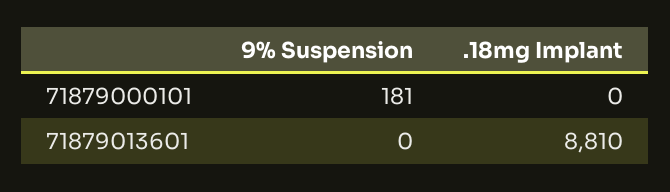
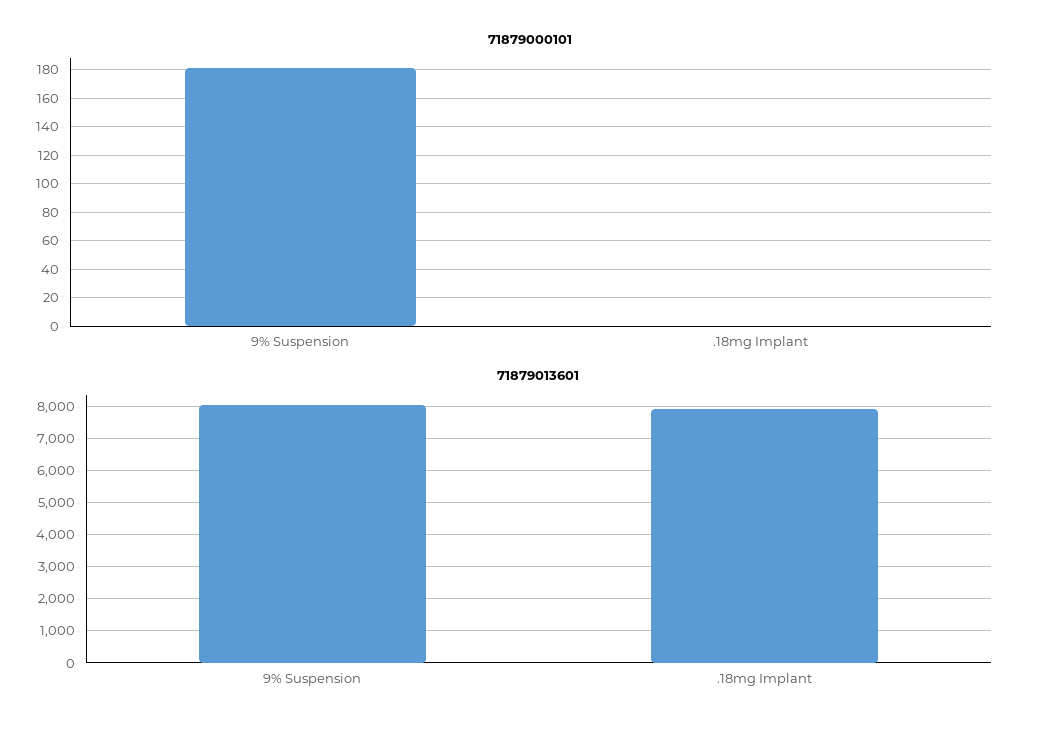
71879013601, 9% Suspension: 0 -> 8000
71879013601, .18mg Implant: 8810 -> 8000

